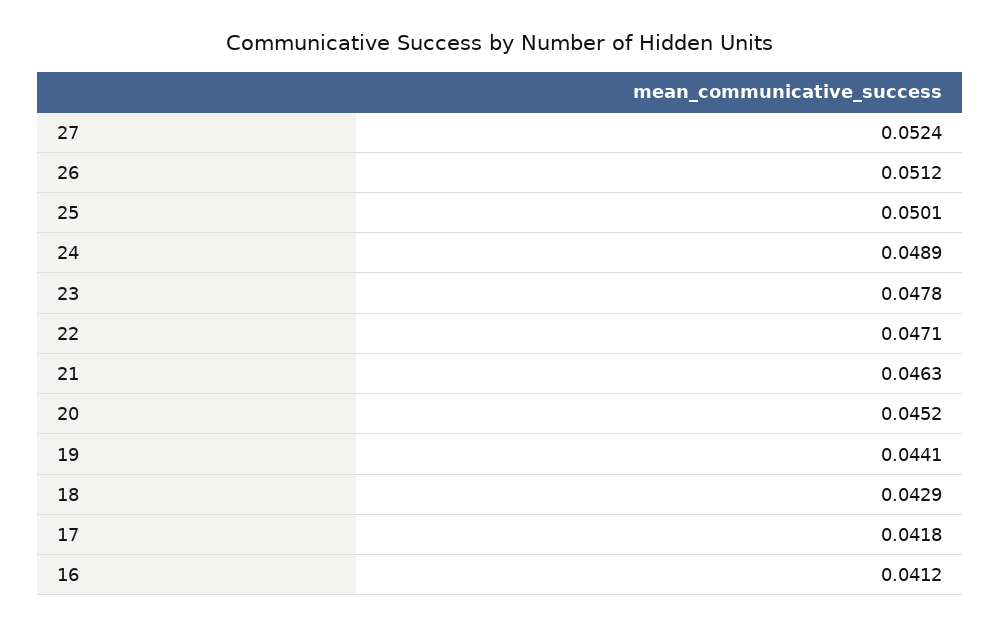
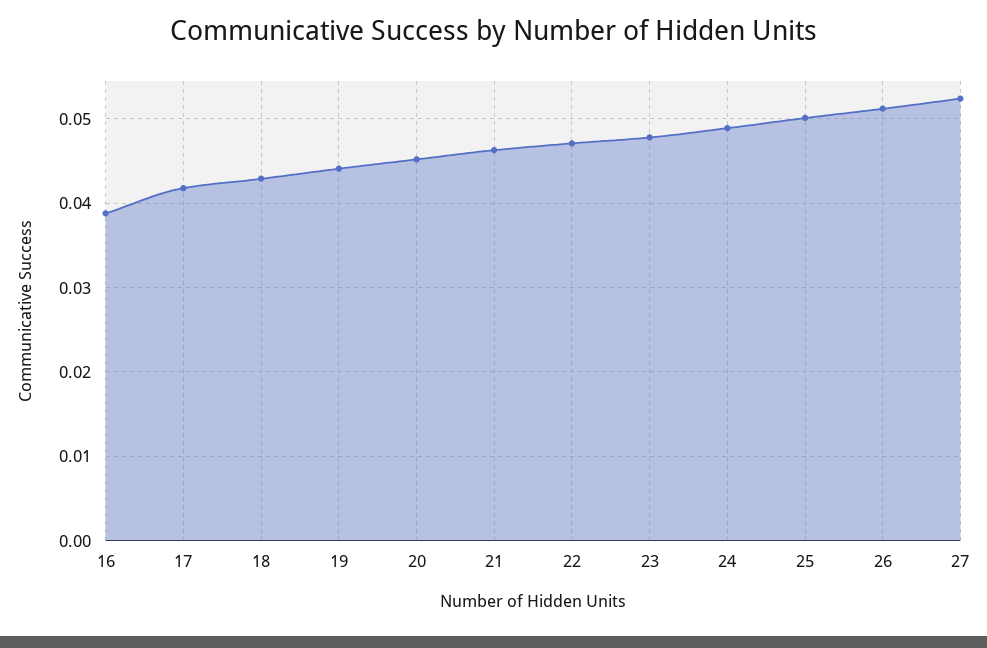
16: 0.0412 -> 0.039

